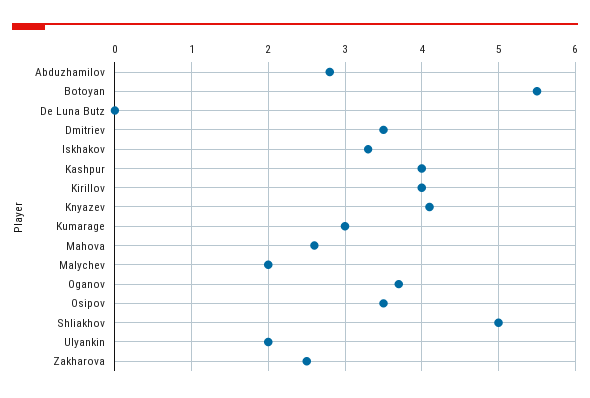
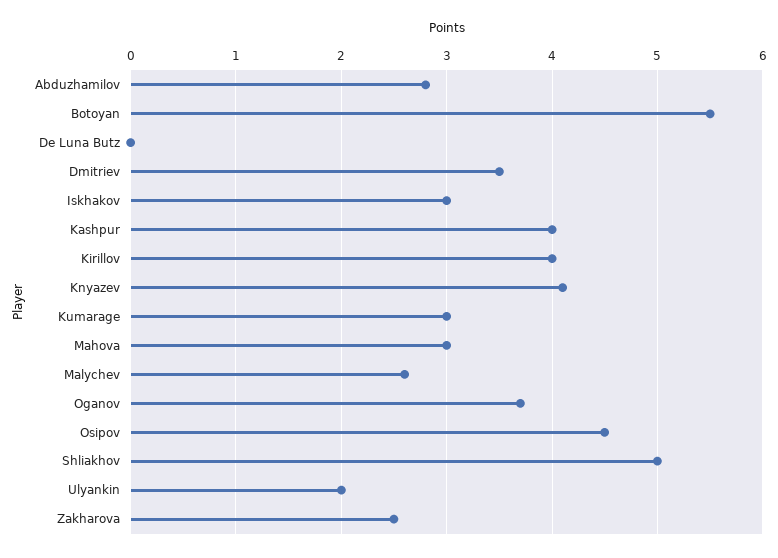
Iskhakov: 3.3 -> 3
Mahova: 2.6 -> 3
Malychev: 2 -> 2.6
Osipov: 3.5 -> 4.5

